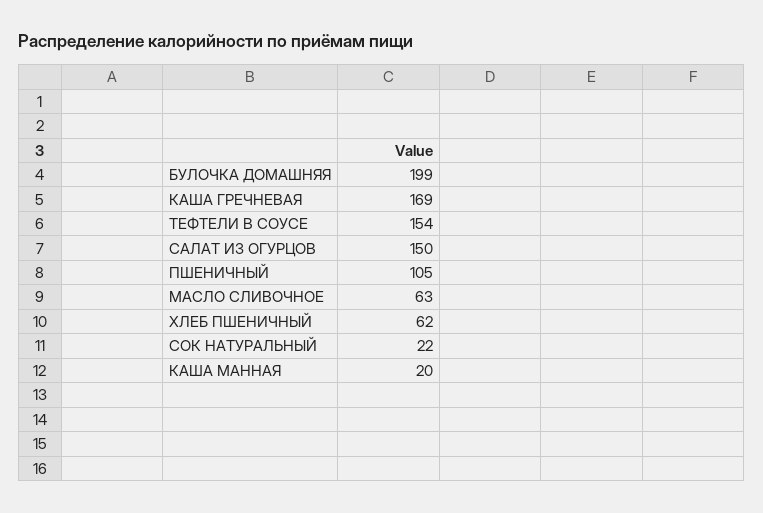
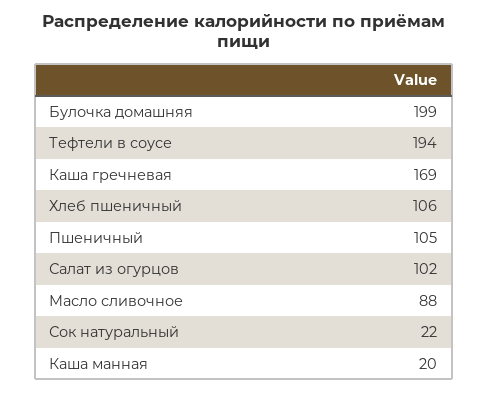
ТЕФТЕЛИ В СОУСЕ: 154 -> 194
САЛАТ ИЗ ОГУРЦОВ: 150 -> 102
МАСЛО СЛИВОЧНОЕ: 63 -> 88
ХЛЕБ ПШЕНИЧНЫЙ: 62 -> 106

